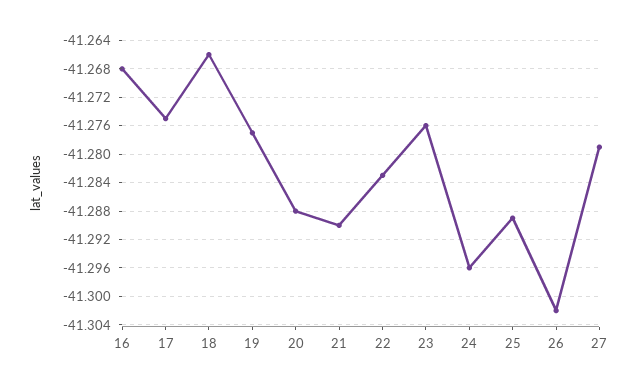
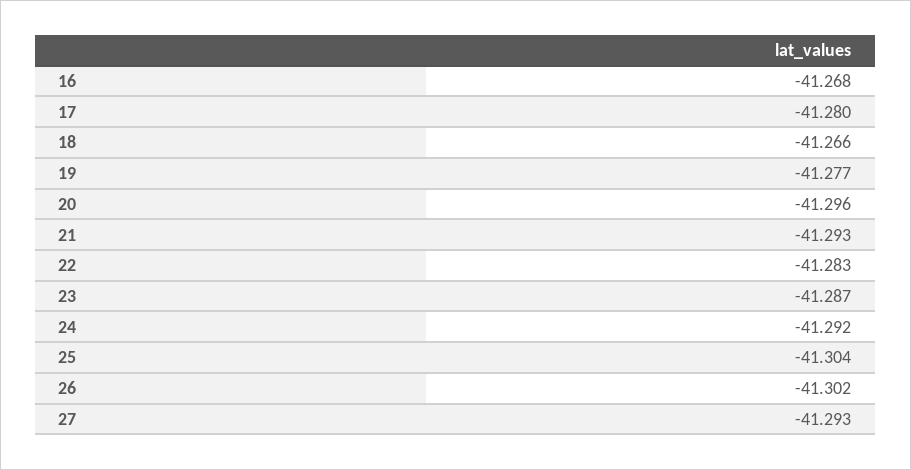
17: -41.275 -> -41.28
20: -41.288 -> -41.296
21: -41.29 -> -41.293
23: -41.276 -> -41.287
24: -41.296 -> -41.292
25: -41.289 -> -41.304
27: -41.279 -> -41.293

